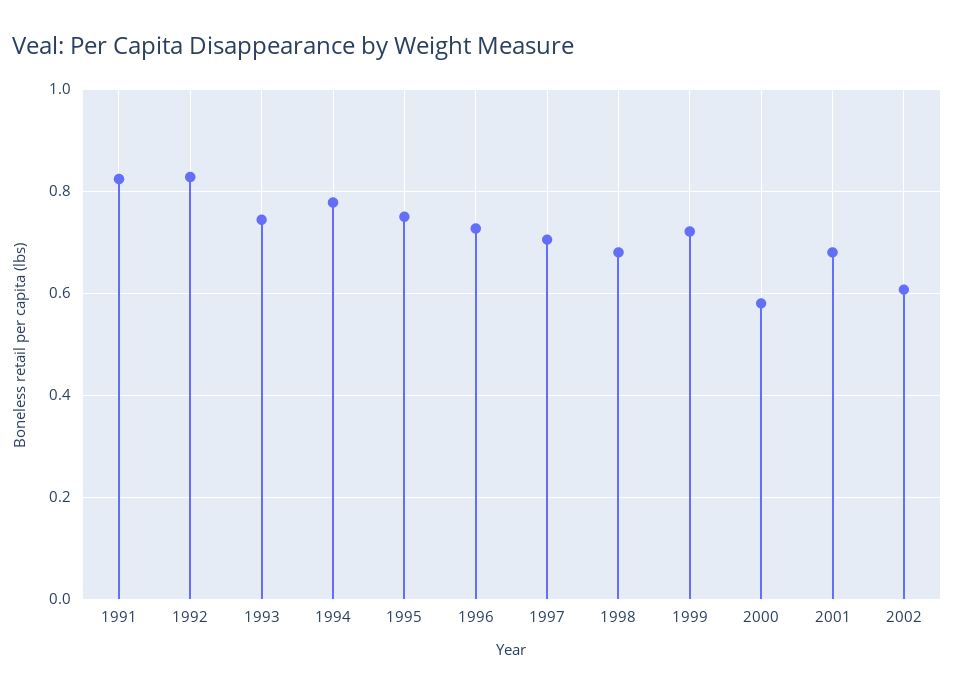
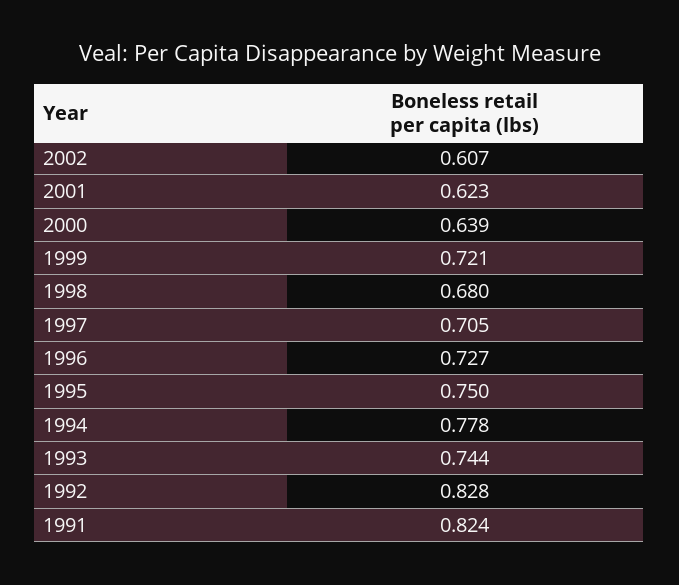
2000: 0.58 -> 0.639
2001: 0.68 -> 0.623

